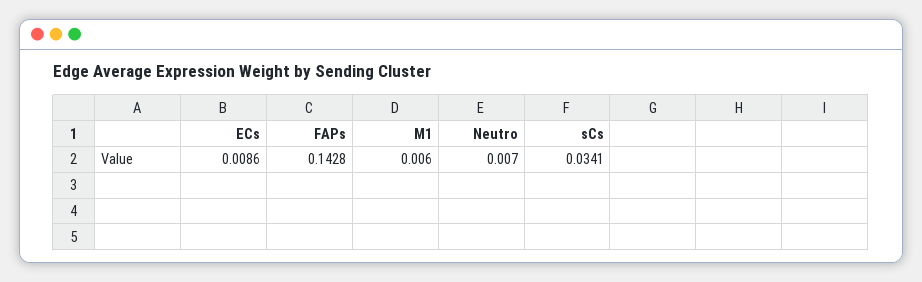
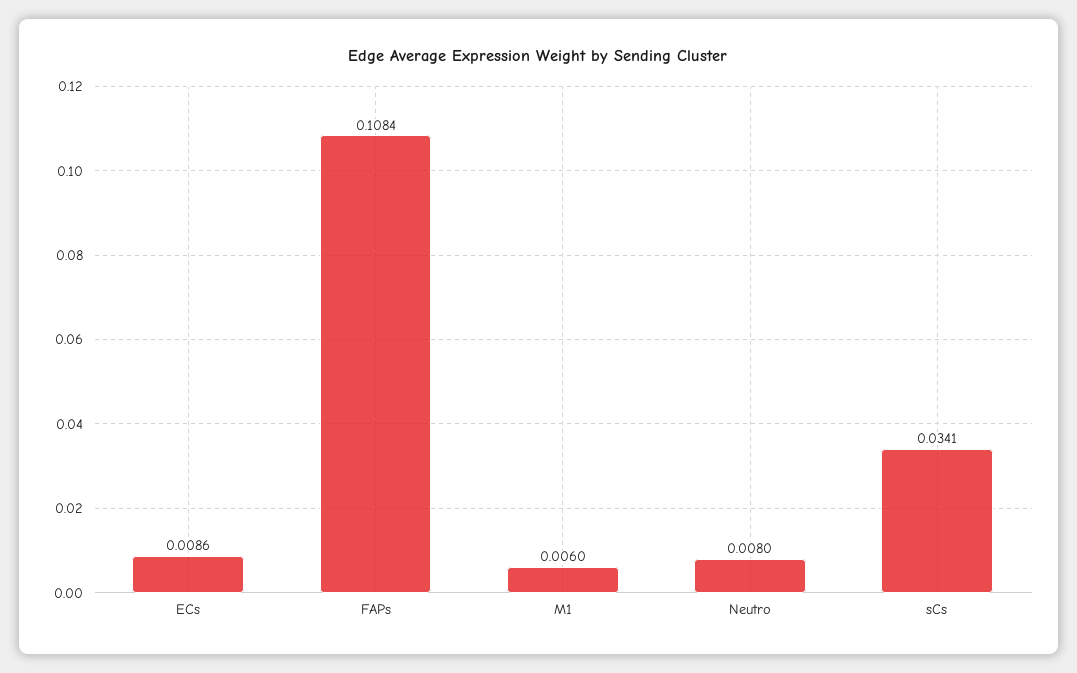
FAPs: 0.1428 -> 0.1084
Neutro: 0.007 -> 0.008

